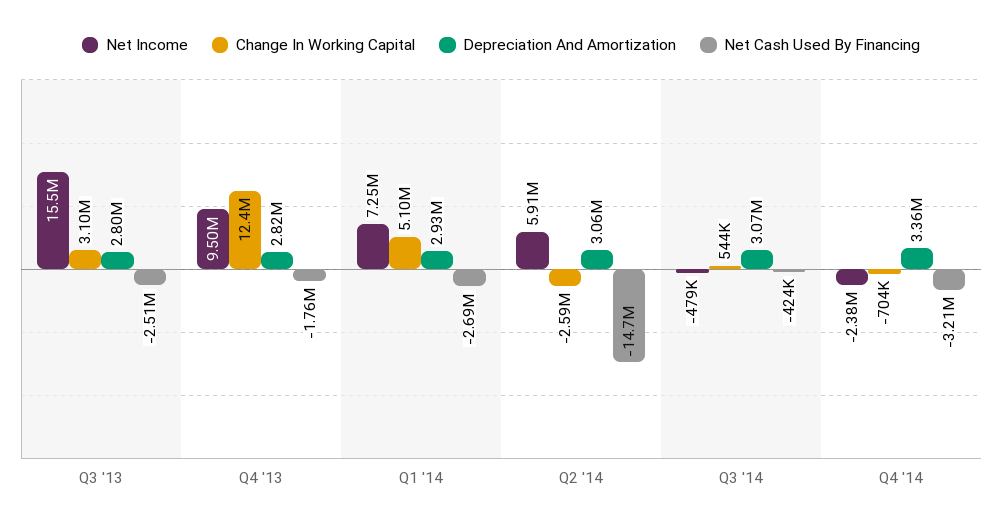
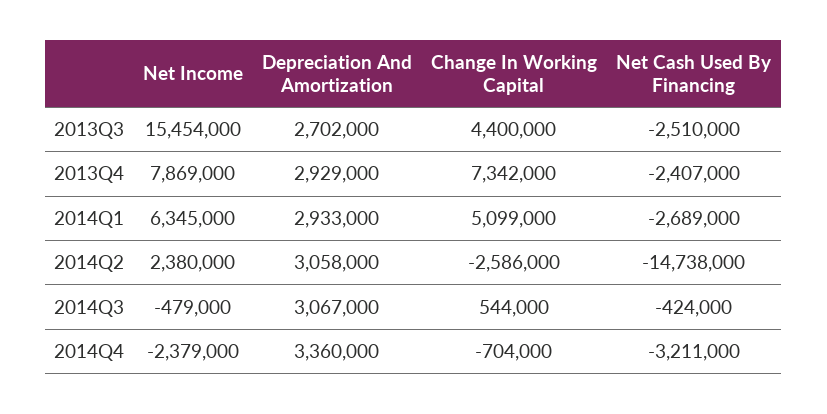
Change In Working Capital, Q3 '13: 3100000 -> 4400000
Depreciation And Amortization, Q3 '13: 2800000 -> 2702000
Net Income, Q4 '13: 9500000 -> 7869000
Change In Working Capital, Q4 '13: 12400000 -> 7342000
Depreciation And Amortization, Q4 '13: 2820000 -> 2929000
Net Cash Used By Financing, Q4 '13: -1760000 -> -2407000
Net Income, Q1 '14: 7250000 -> 6345000
Net Income, Q2 '14: 5910000 -> 2380000

